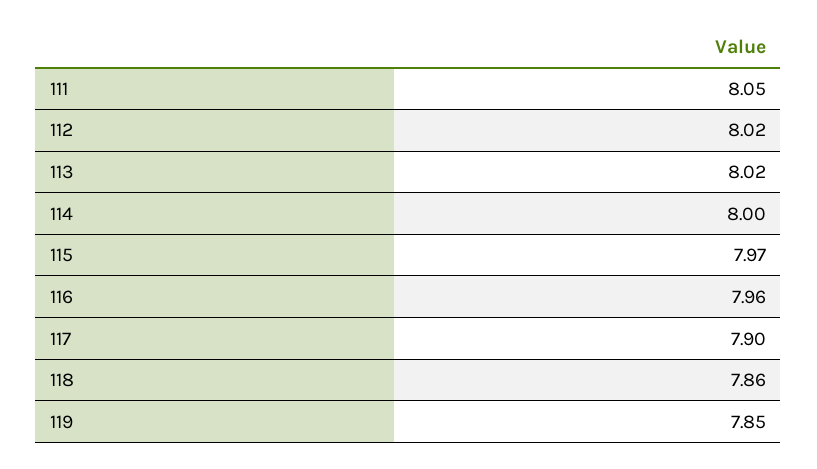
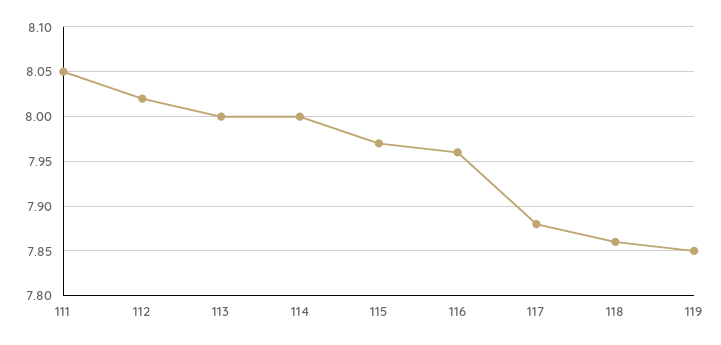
113: 8.02 -> 8
117: 7.9 -> 7.88

